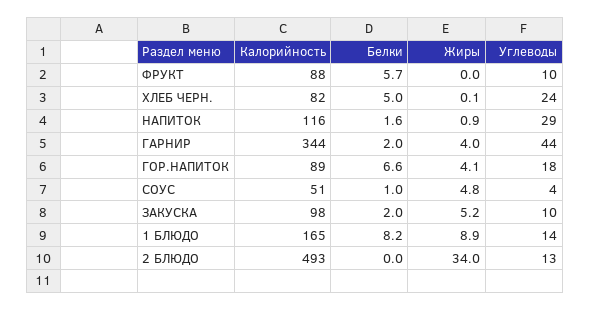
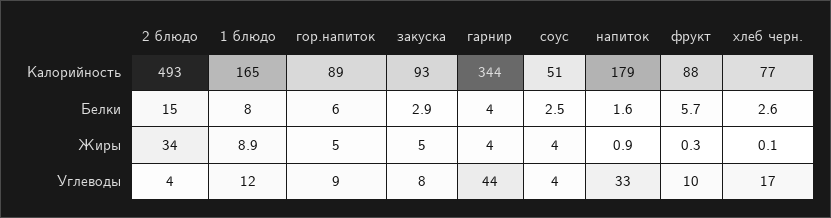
Жиры, ФРУКТ: 0 -> 0.3
Калорийность, ХЛЕБ ЧЕРН.: 82 -> 77
Белки, ХЛЕБ ЧЕРН.: 5 -> 2.6
Углеводы, ХЛЕБ ЧЕРН.: 24 -> 17
Калорийность, НАПИТОК: 116 -> 179
Углеводы, НАПИТОК: 29 -> 33
Белки, ГАРНИР: 2 -> 4
Белки, ГОР.НАПИТОК: 6.6 -> 6
Жиры, ГОР.НАПИТОК: 4.1 -> 5
Углеводы, ГОР.НАПИТОК: 18 -> 9
Белки, СОУС: 1 -> 2.5
Жиры, СОУС: 4.8 -> 4
Калорийность, ЗАКУСКА: 98 -> 93
Белки, ЗАКУСКА: 2 -> 2.9
Жиры, ЗАКУСКА: 5.2 -> 5
Углеводы, ЗАКУСКА: 10 -> 8
Белки, 1 БЛЮДО: 8.2 -> 8
Углеводы, 1 БЛЮДО: 14 -> 12
Белки, 2 БЛЮДО: 0 -> 15
Углеводы, 2 БЛЮДО: 13 -> 4

